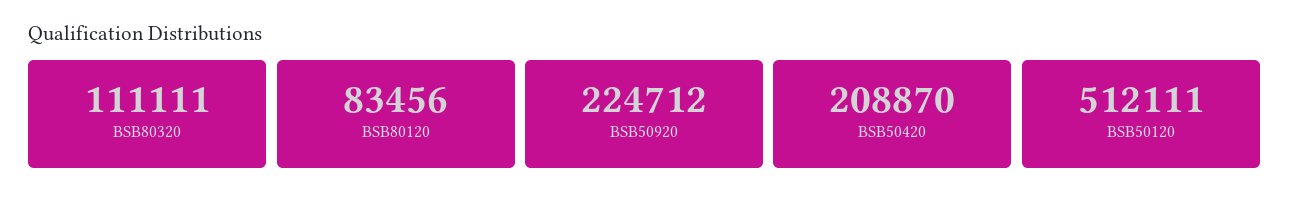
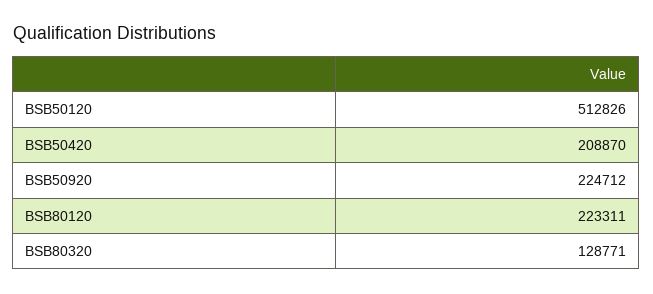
BSB80320: 111111 -> 128771
BSB80120: 83456 -> 223311
BSB50120: 512111 -> 512826

